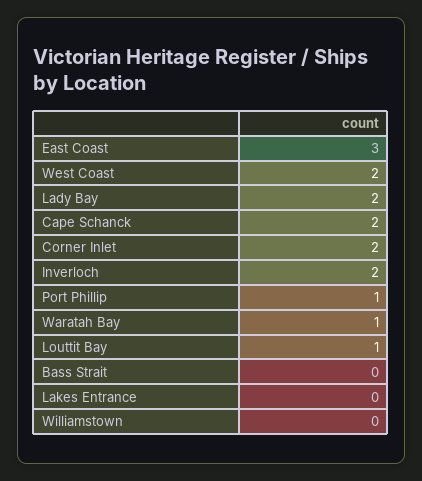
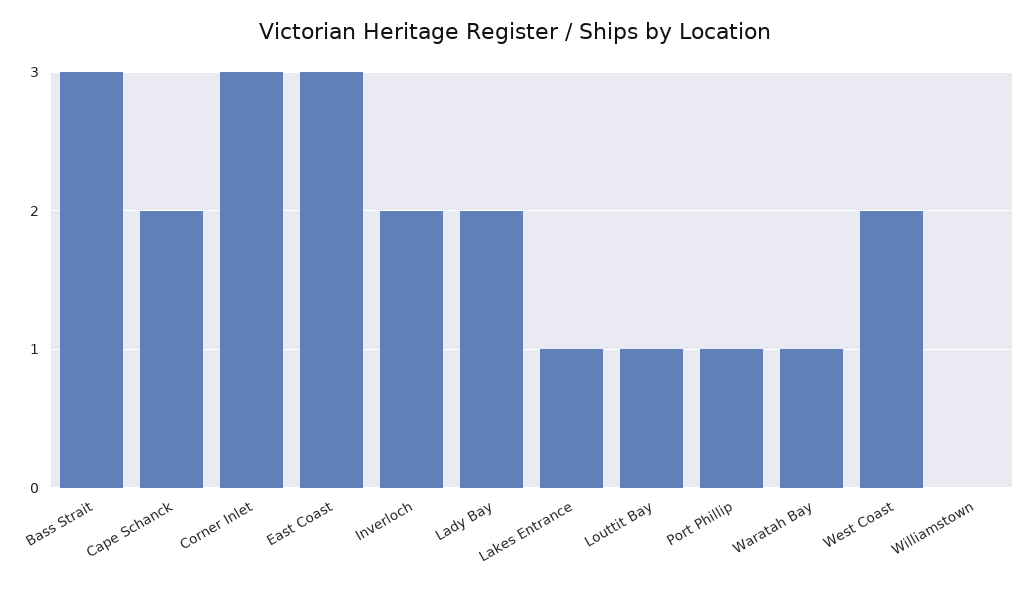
Corner Inlet: 2 -> 3
Bass Strait: 0 -> 3
Lakes Entrance: 0 -> 1

